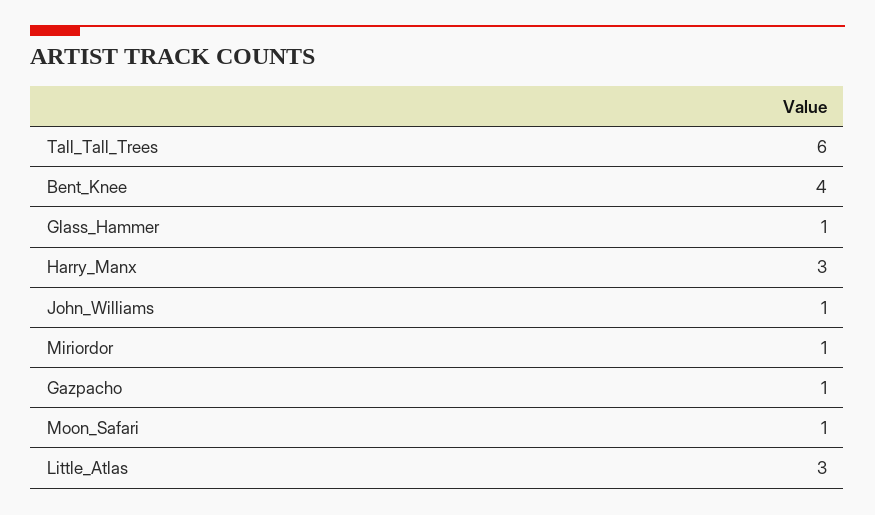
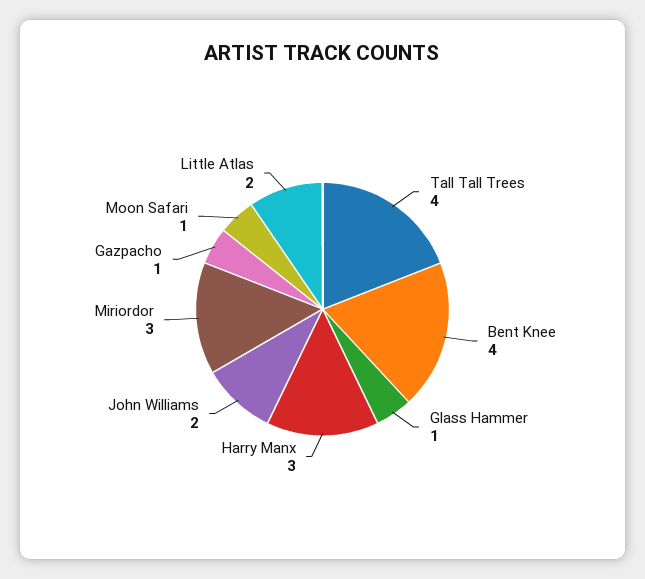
Tall_Tall_Trees: 6 -> 4
John_Williams: 1 -> 2
Miriordor: 1 -> 3
Little_Atlas: 3 -> 2

